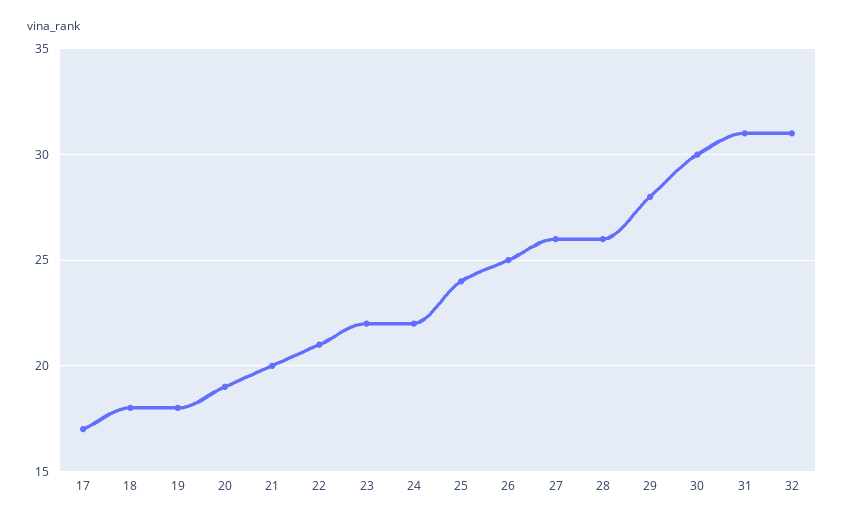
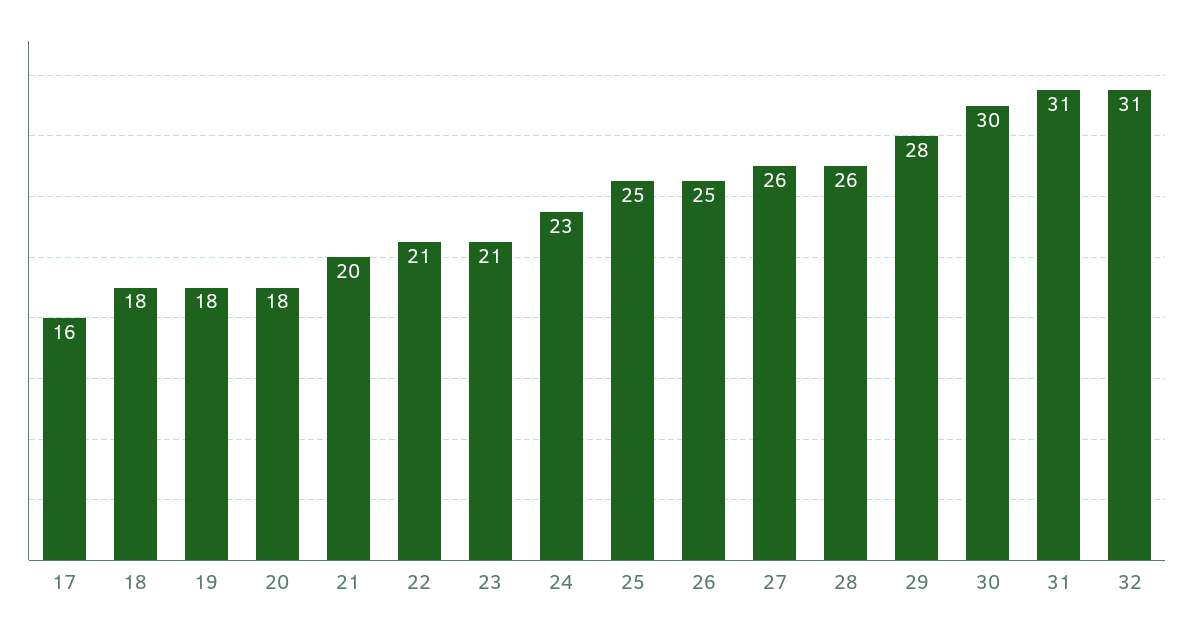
17: 17 -> 16
20: 19 -> 18
23: 22 -> 21
24: 22 -> 23
25: 24 -> 25

